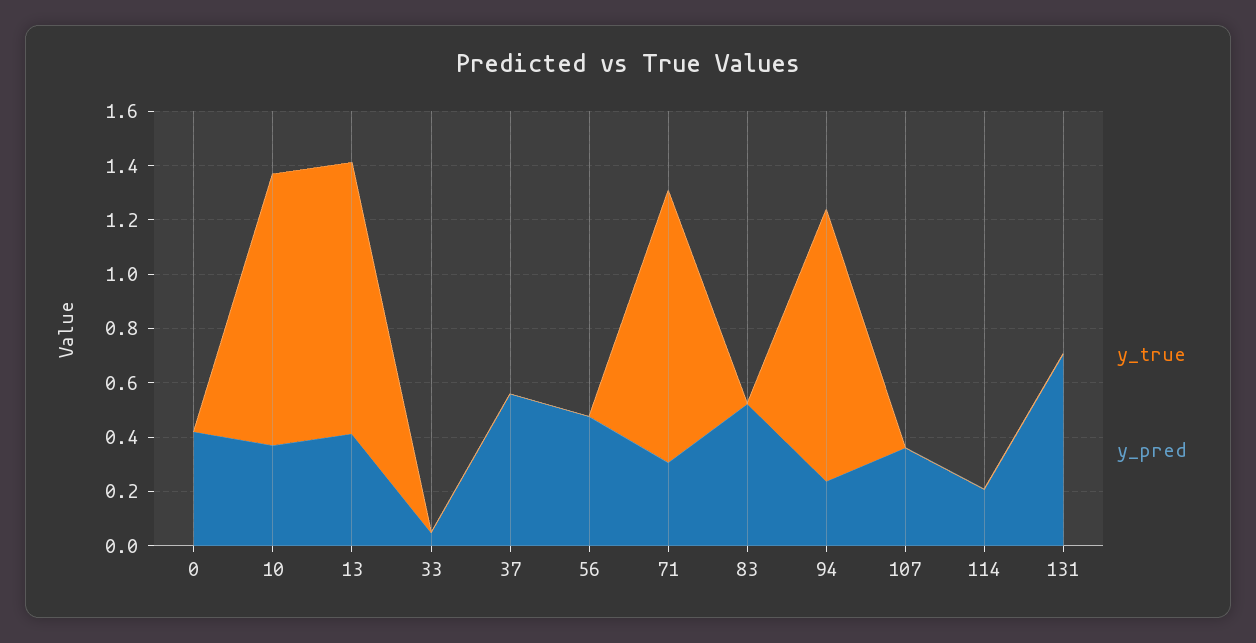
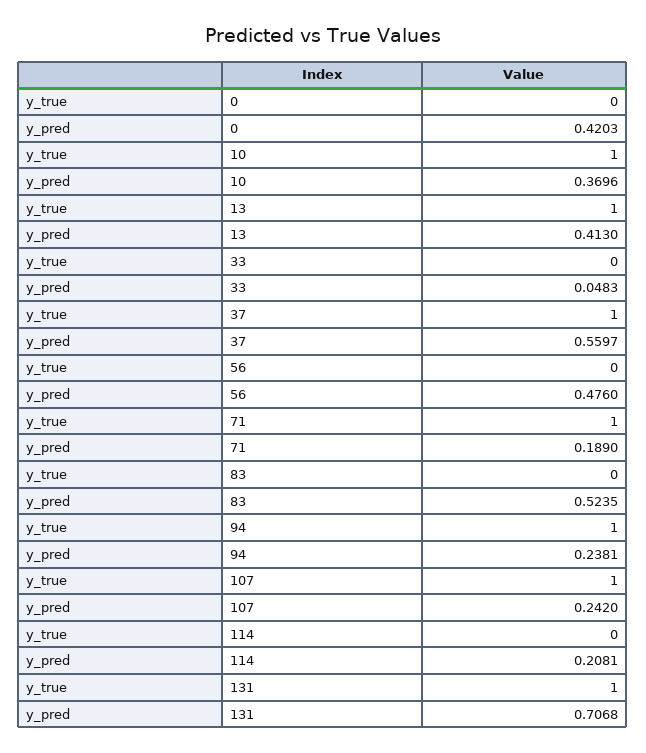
y_true, 37: 0 -> 1
y_pred, 71: 0.3 -> 0.189
y_true, 107: 0 -> 1
y_pred, 107: 0.35 -> 0.242
y_true, 131: 0 -> 1

